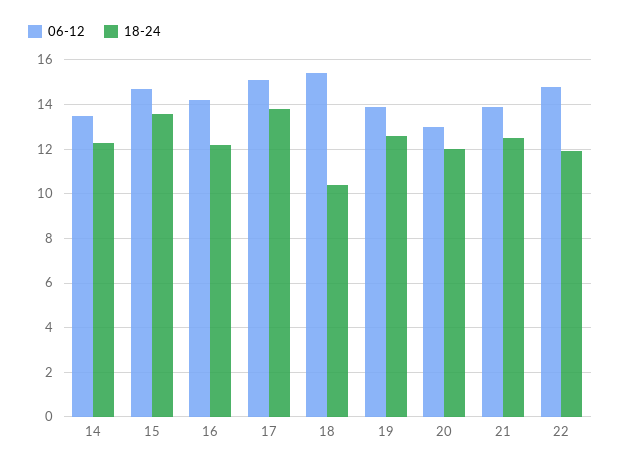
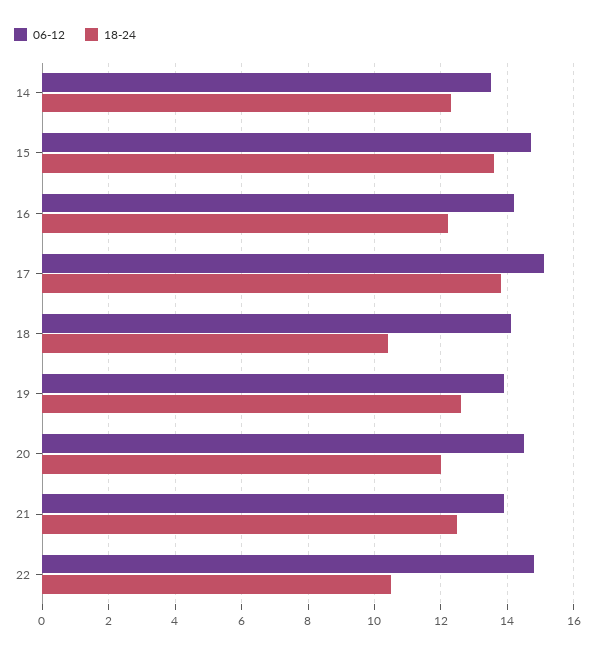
06-12, 18: 15.5 -> 14
06-12, 20: 13 -> 14.5
18-24, 22: 12 -> 10.5

